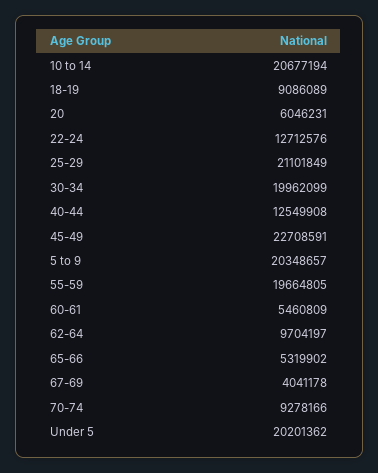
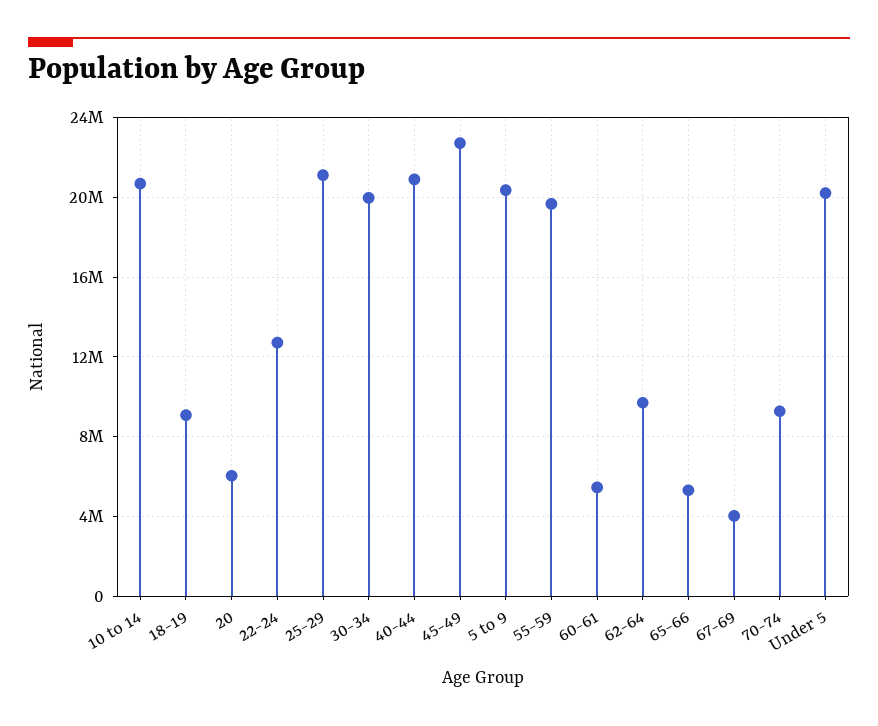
40-44: 12549908 -> 21000000

